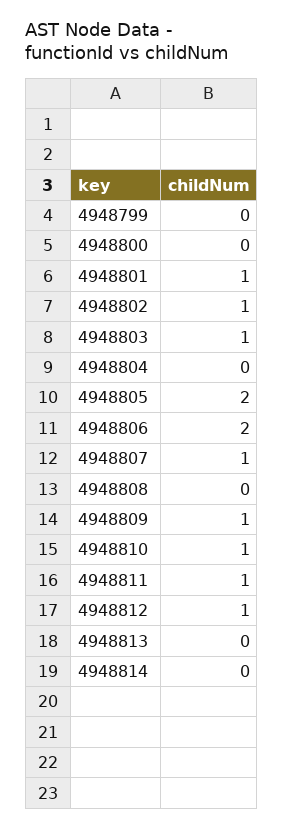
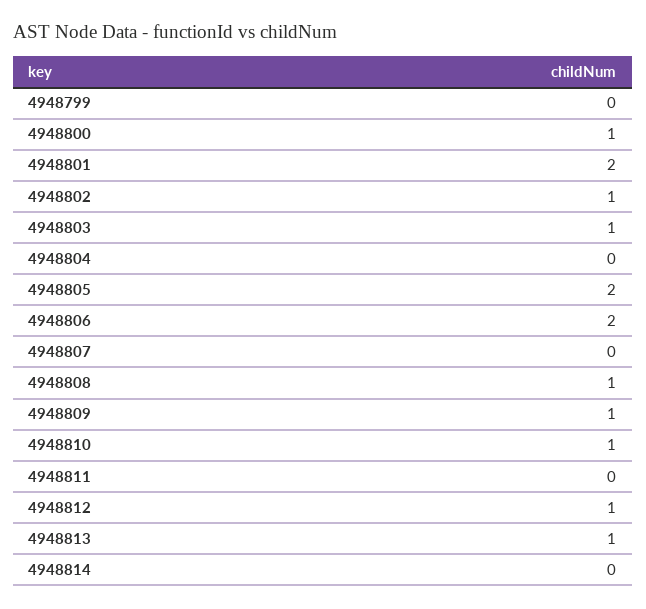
4948800: 0 -> 1
4948801: 1 -> 2
4948807: 1 -> 0
4948808: 0 -> 1
4948811: 1 -> 0
4948813: 0 -> 1

